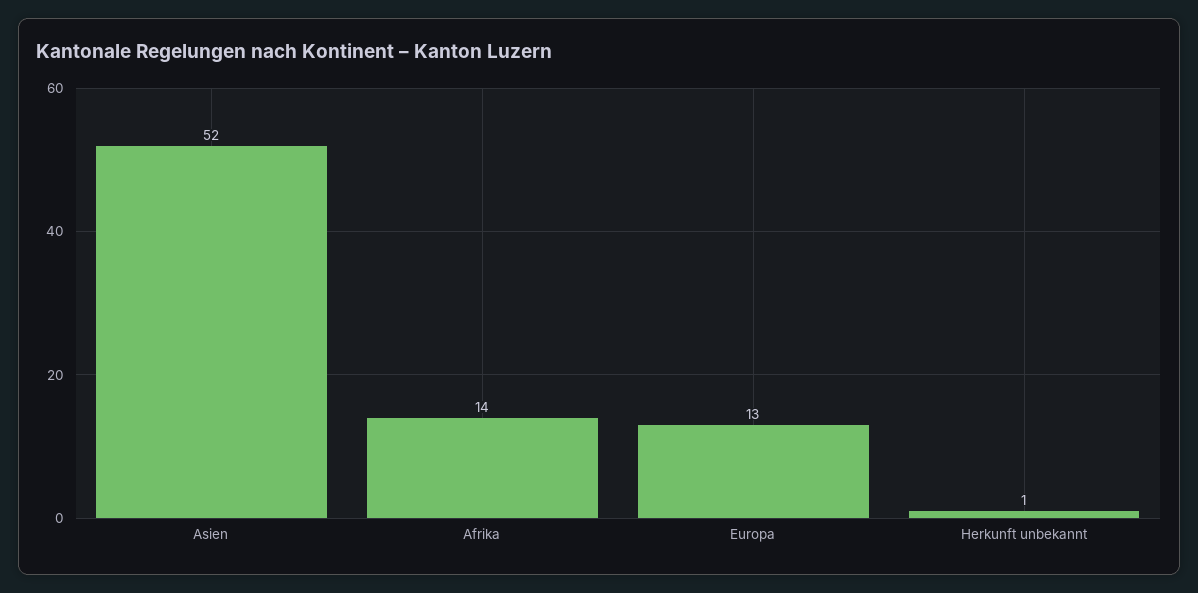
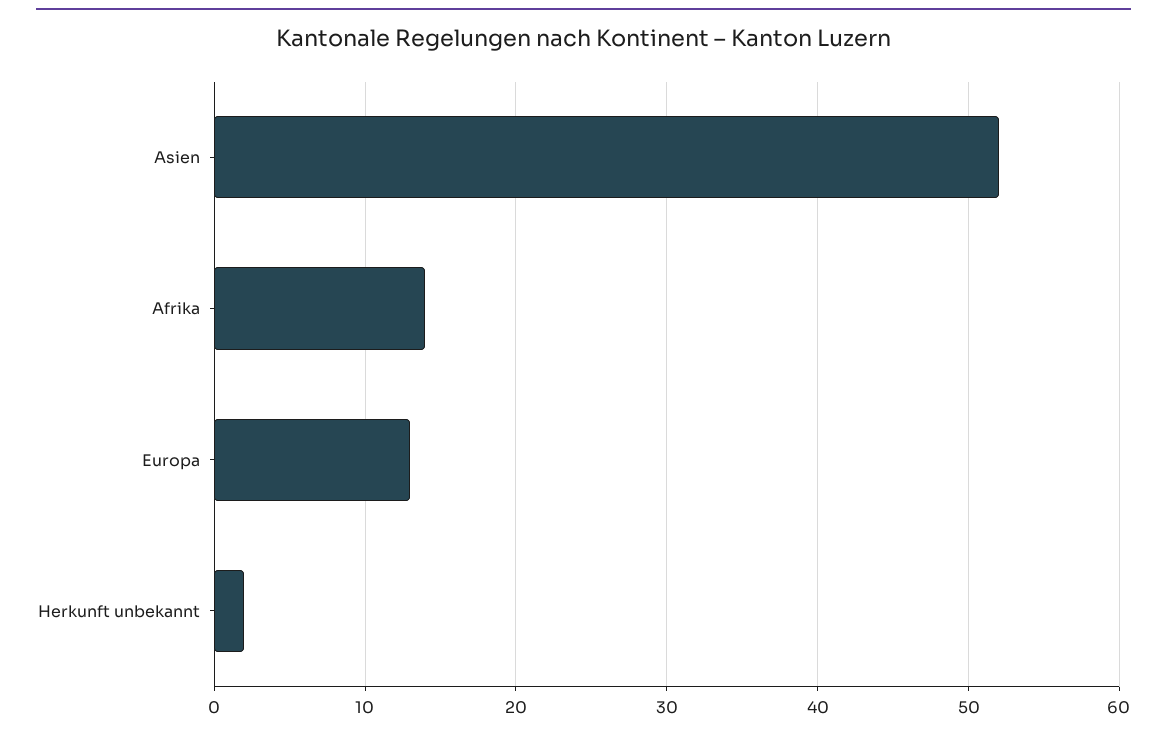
Herkunft unbekannt: 1 -> 2

